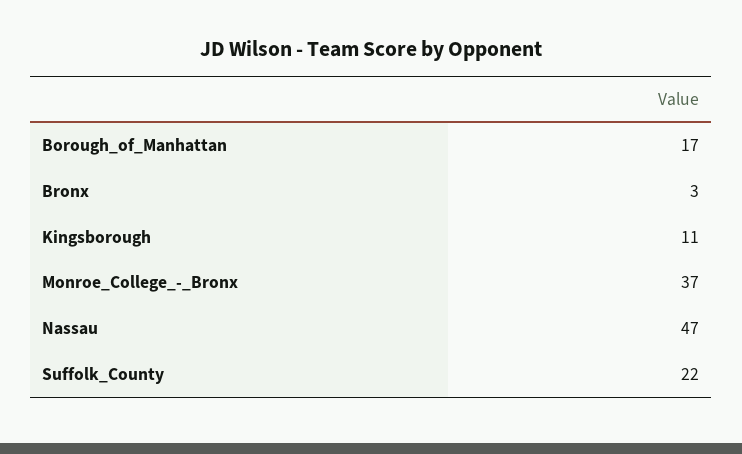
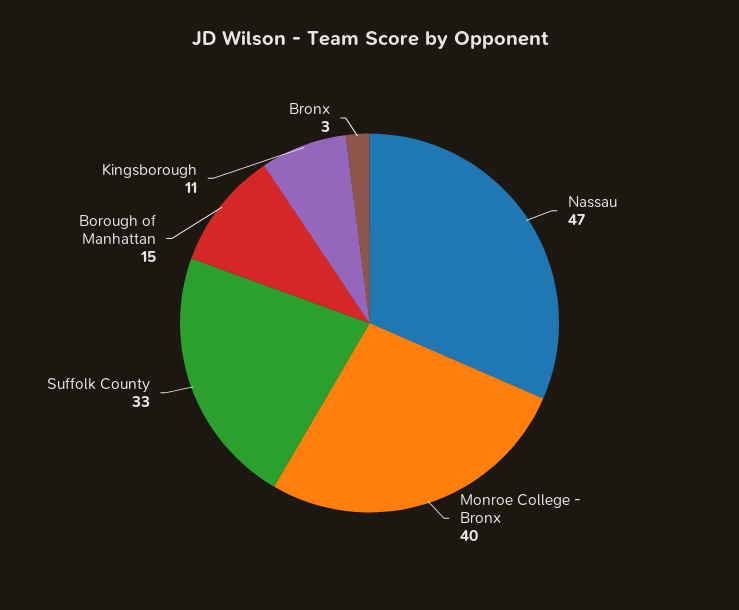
Borough_of_Manhattan: 17 -> 15
Monroe_College_-_Bronx: 37 -> 40
Suffolk_County: 22 -> 33

